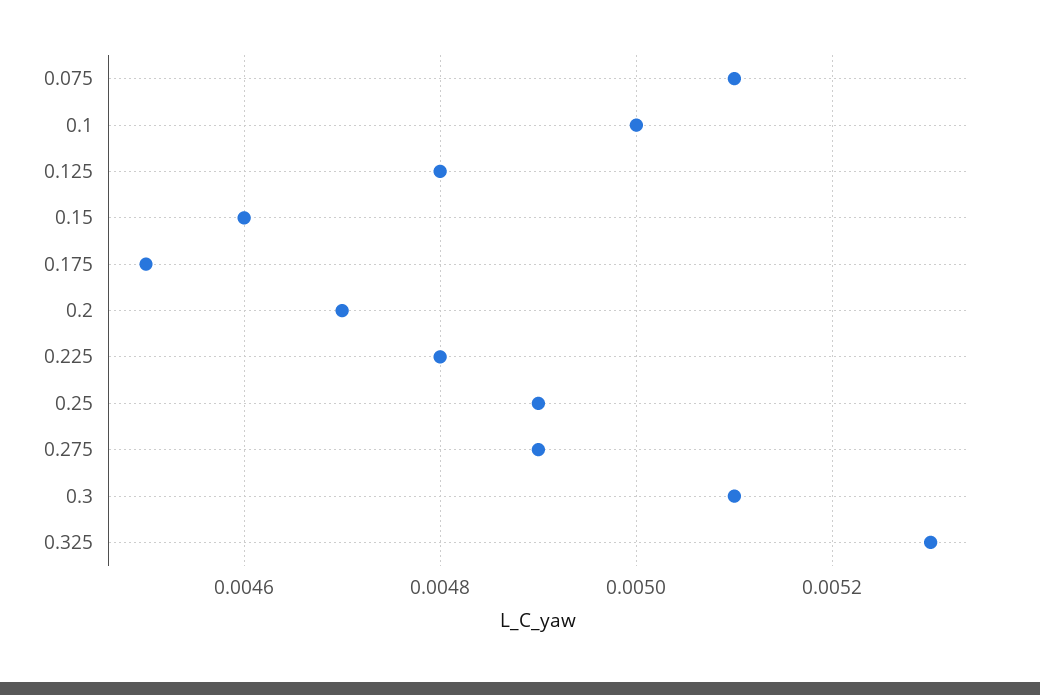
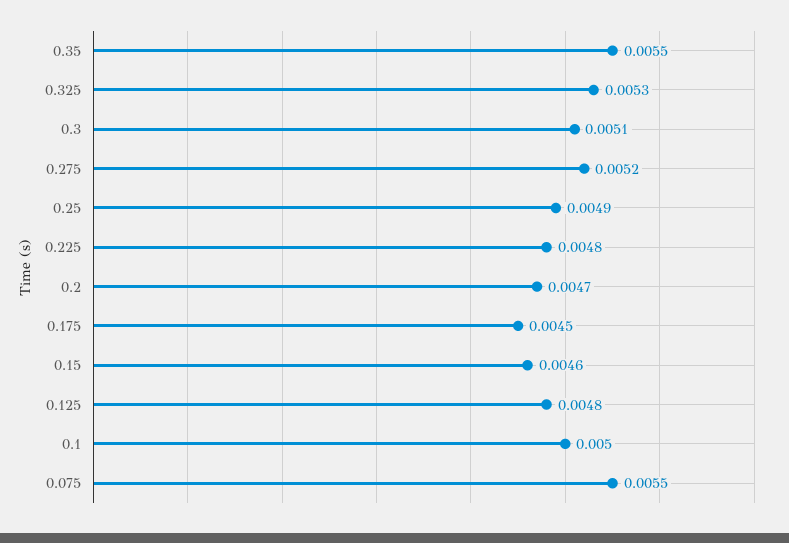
0.075: 0.0051 -> 0.0055
0.275: 0.0049 -> 0.0052
0.35: none -> 0.0055

